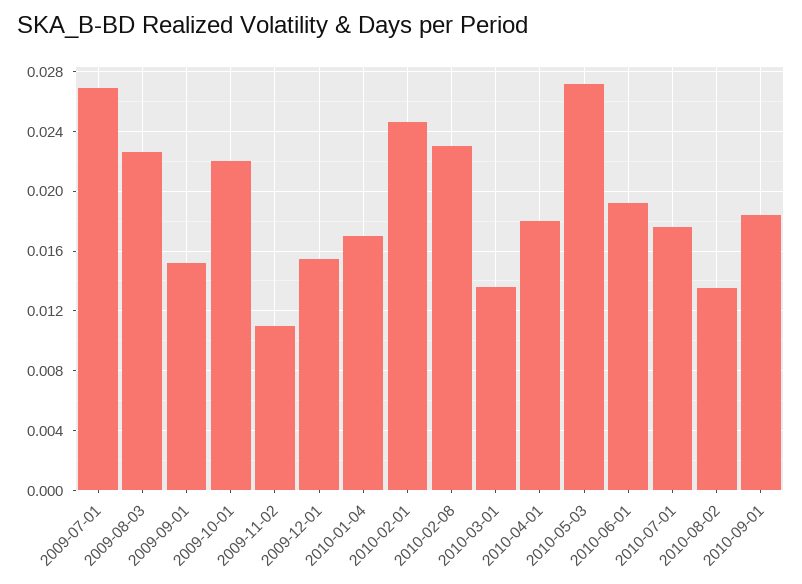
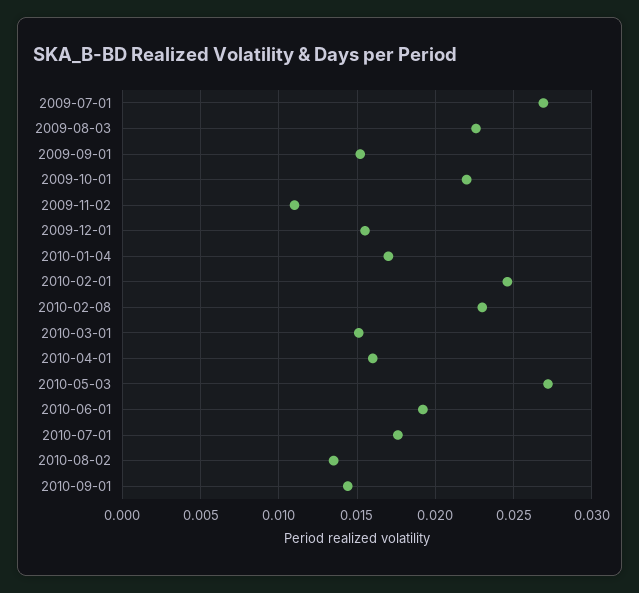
2010-03-01: 0.0135 -> 0.015
2010-04-01: 0.018 -> 0.016
2010-09-01: 0.0185 -> 0.0145

